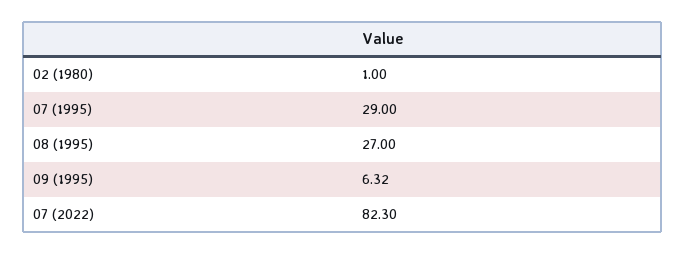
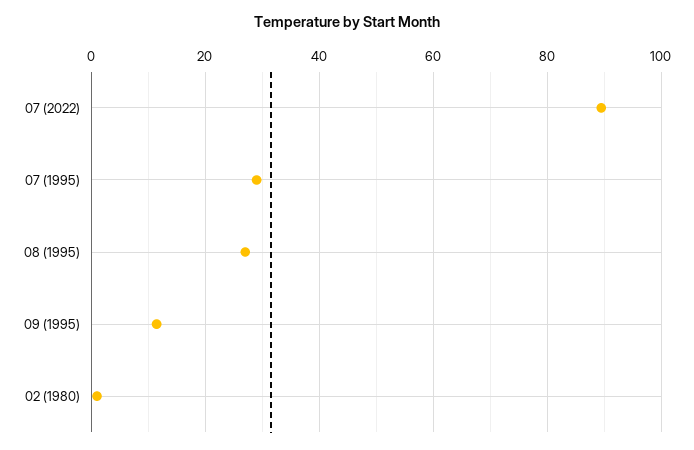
09 (1995): 6.32 -> 12
07 (2022): 82.3 -> 90

